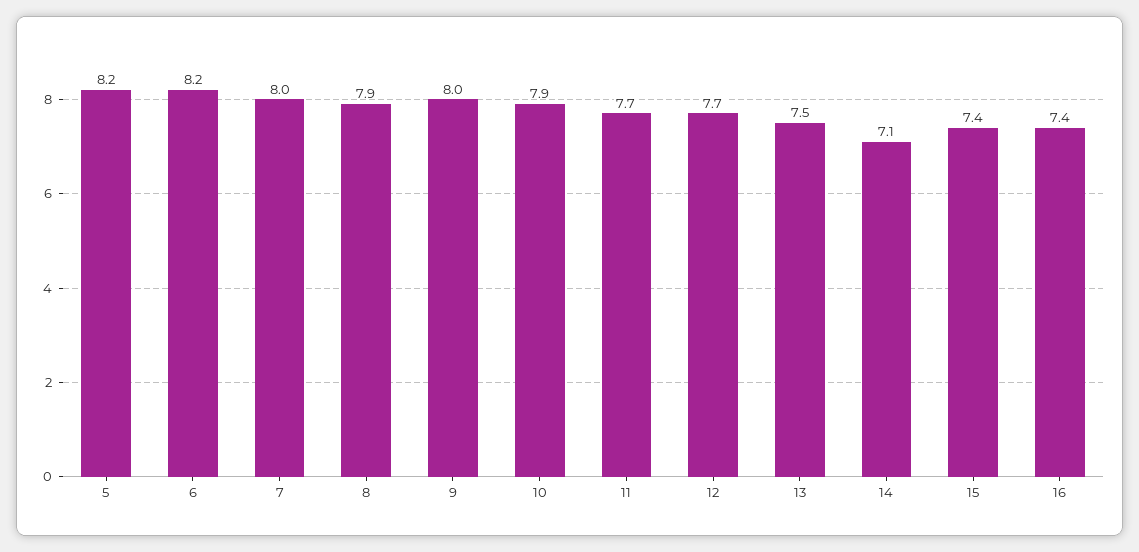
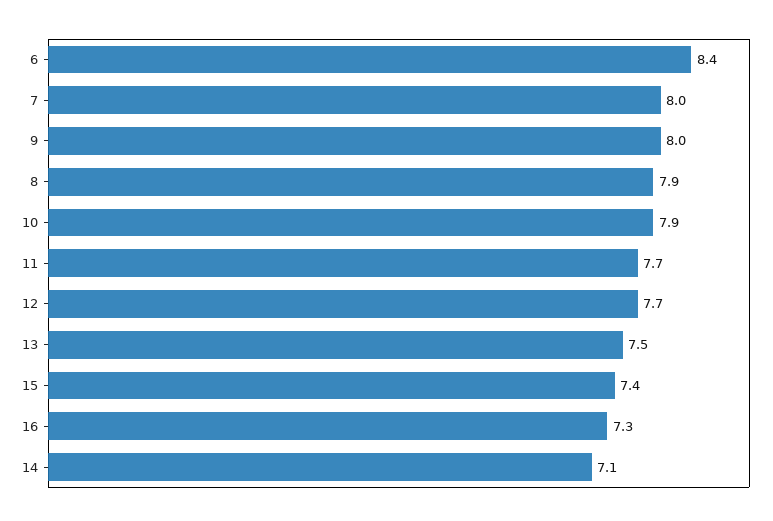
5: 8.2 -> none
6: 8.2 -> 8.4
16: 7.4 -> 7.3

